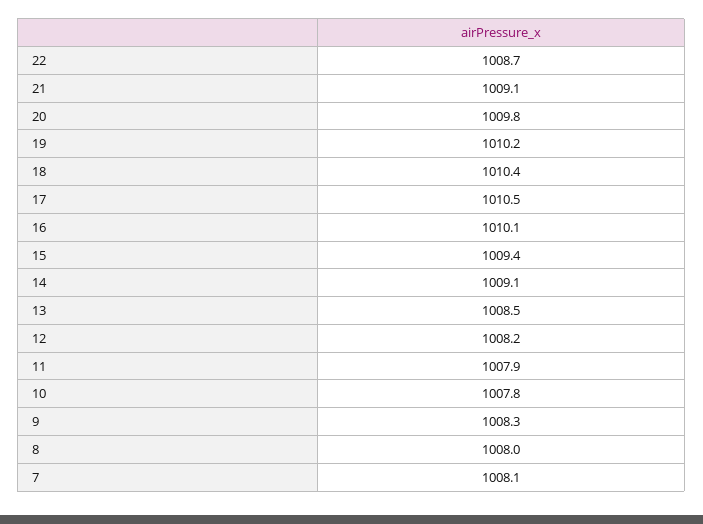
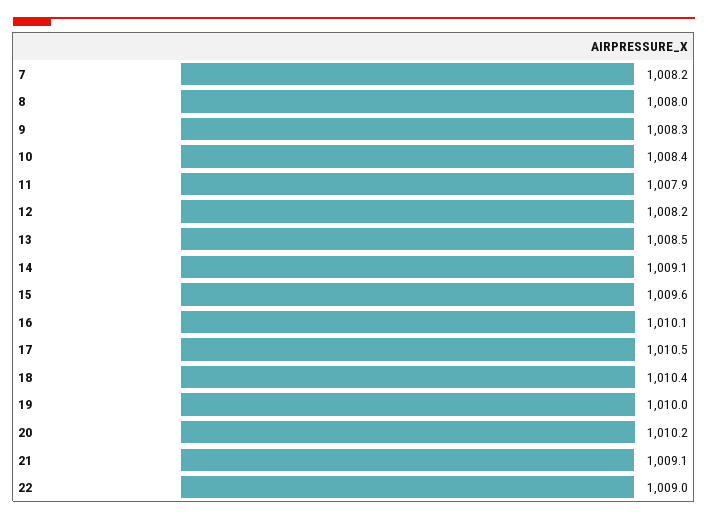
22: 1008.7 -> 1009
20: 1009.8 -> 1010.2
19: 1010.2 -> 1010
15: 1009.4 -> 1009.6
10: 1007.8 -> 1008.4
7: 1008.1 -> 1008.2

